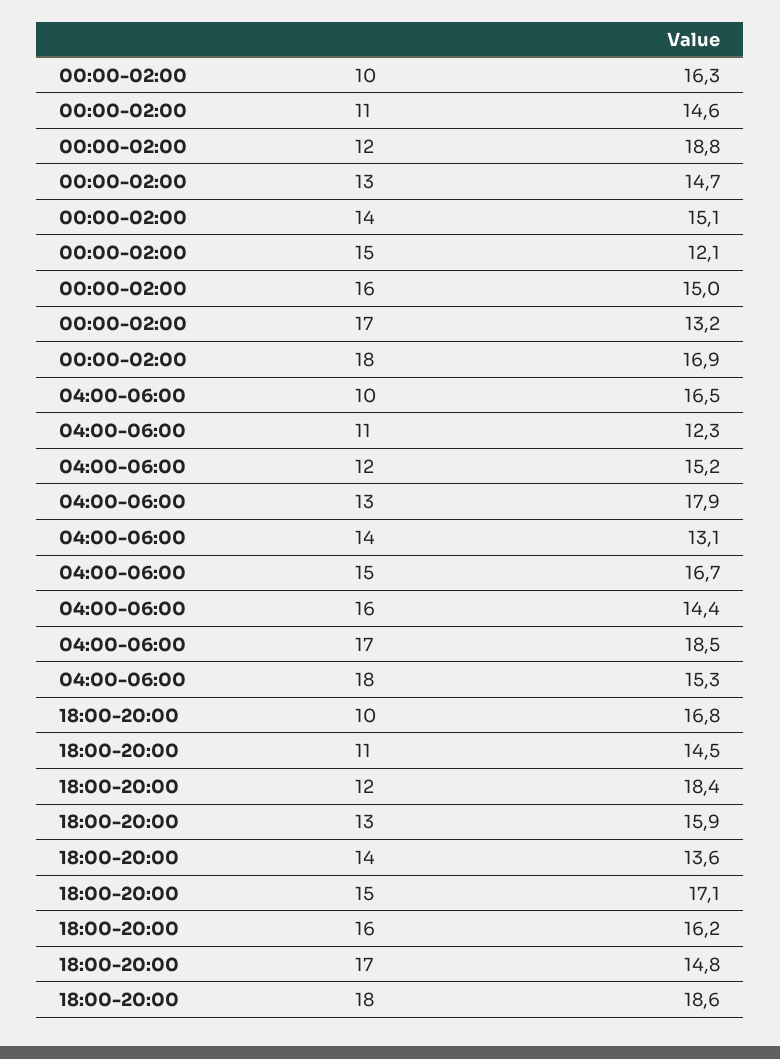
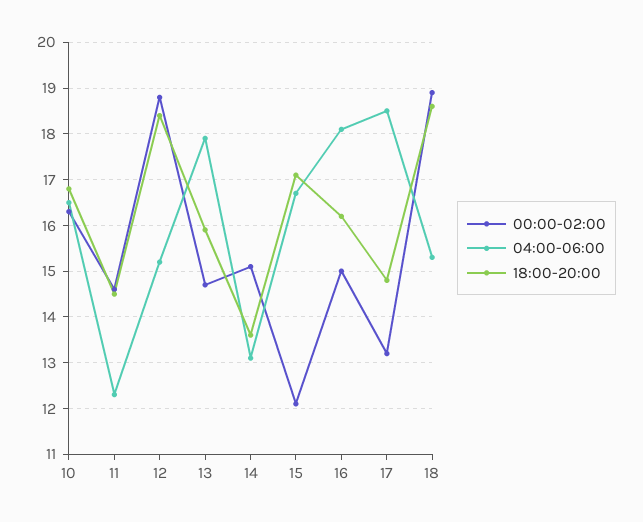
00:00-02:00, 18: 16.9 -> 19
04:00-06:00, 16: 14.4 -> 18

